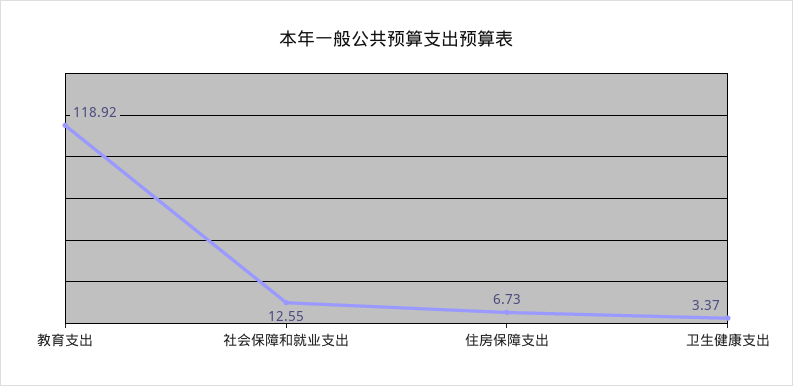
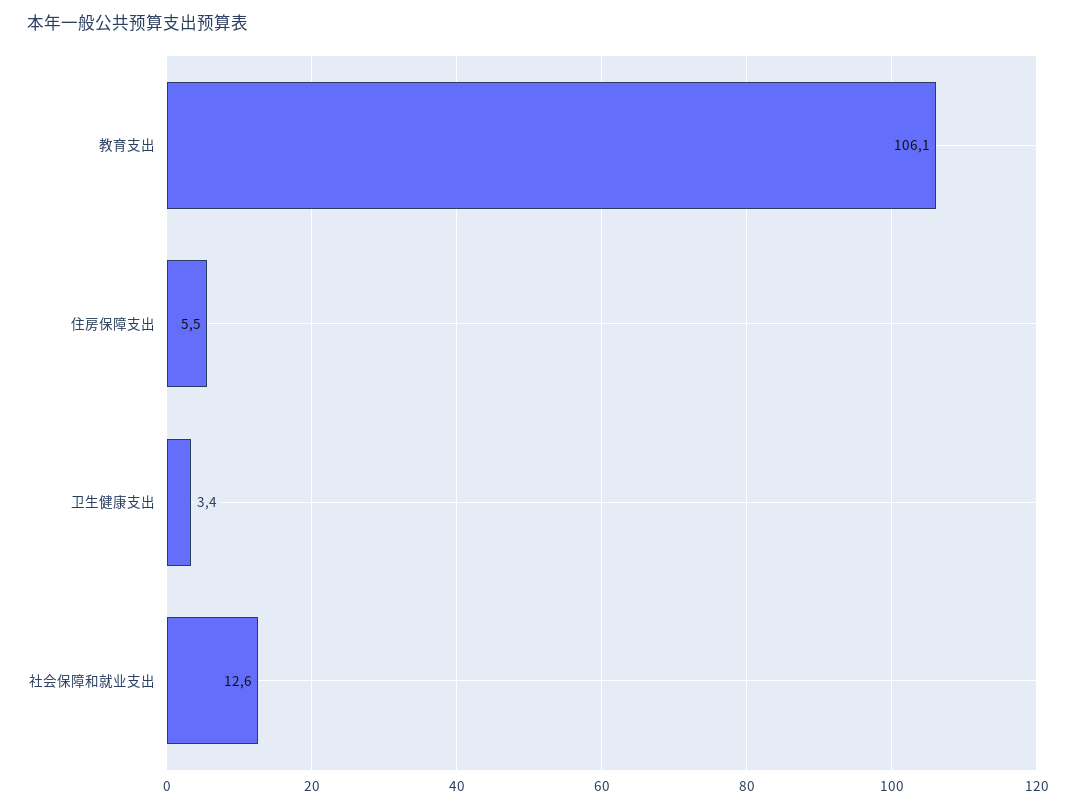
教育支出: 118.92 -> 106.1
住房保障支出: 6.73 -> 5.5

